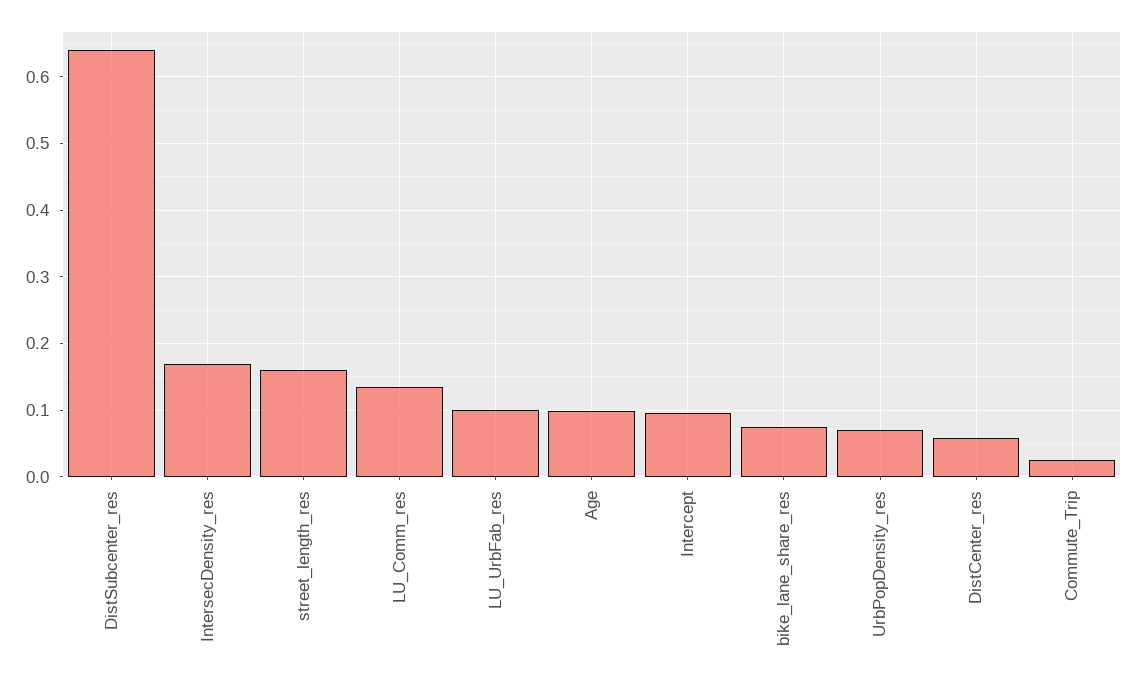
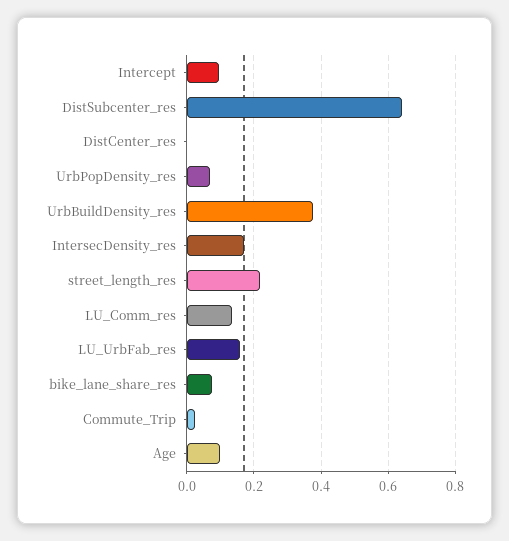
street_length_res: 0.16 -> 0.22
LU_UrbFab_res: 0.1 -> 0.16
DistCenter_res: 0.06 -> 0
UrbBuildDensity_res: none -> 0.38

